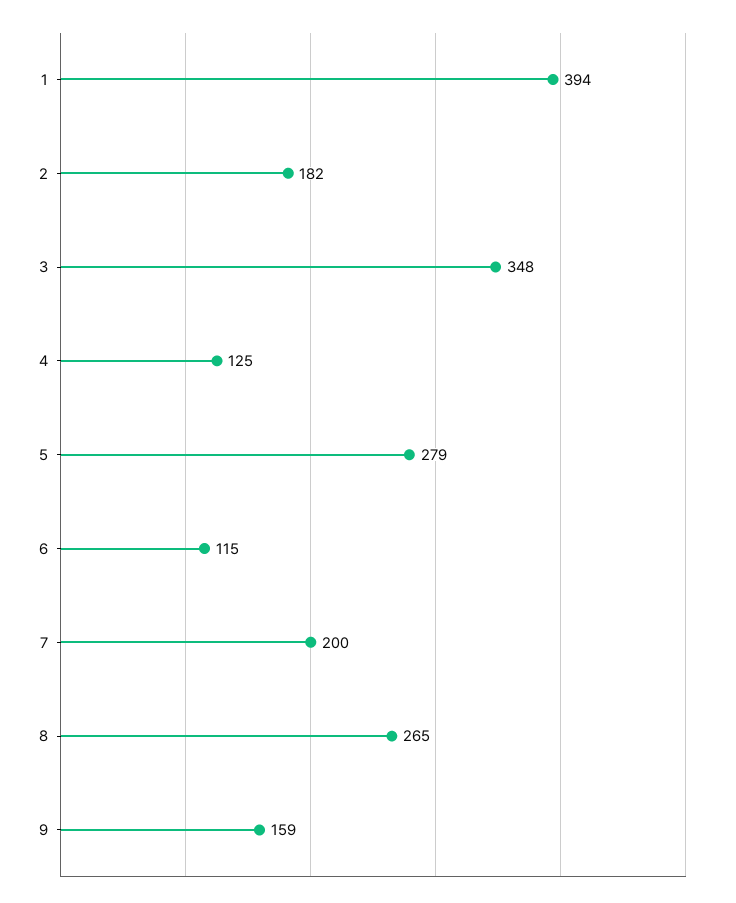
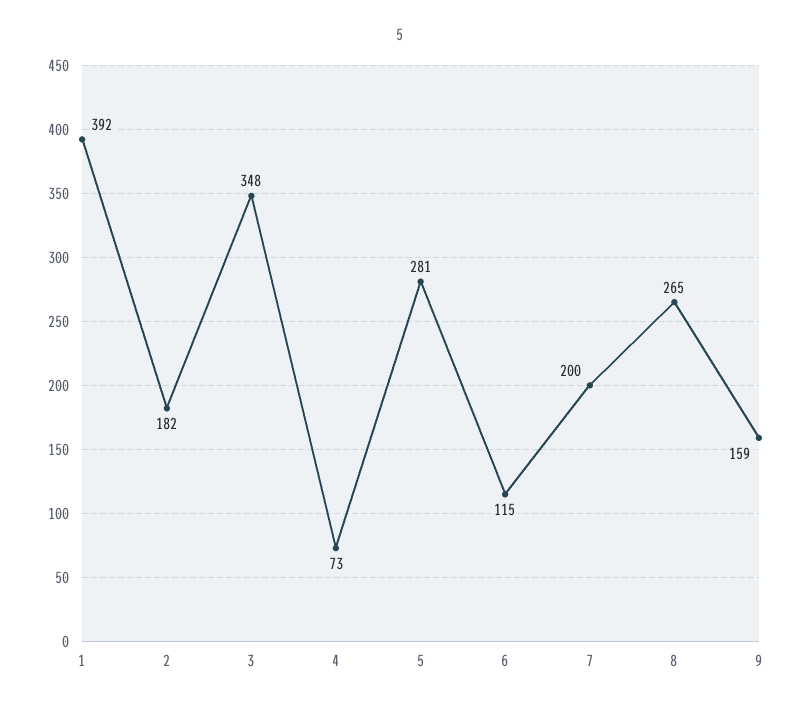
1: 394 -> 392
4: 125 -> 73
5: 279 -> 281

